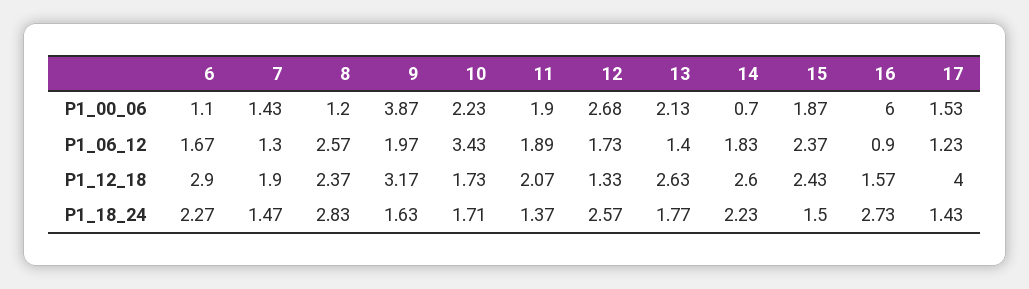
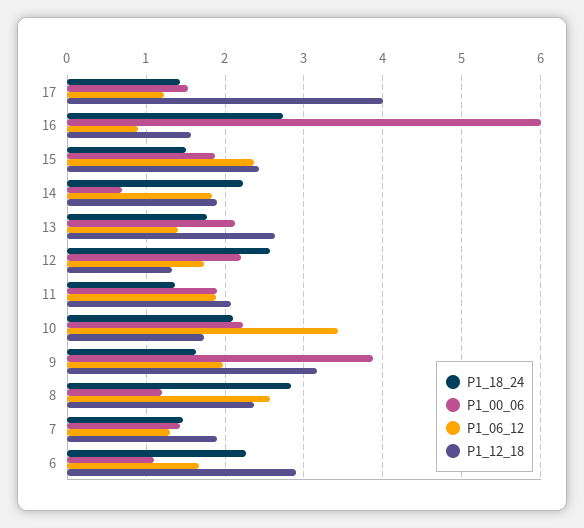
P1_00_06, 12: 2.68 -> 2.2
P1_12_18, 14: 2.6 -> 1.9
P1_18_24, 10: 1.71 -> 2.1

